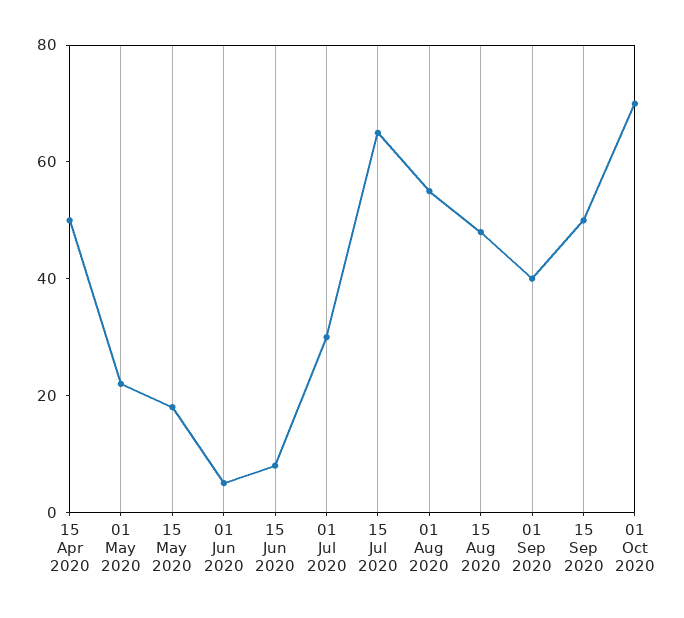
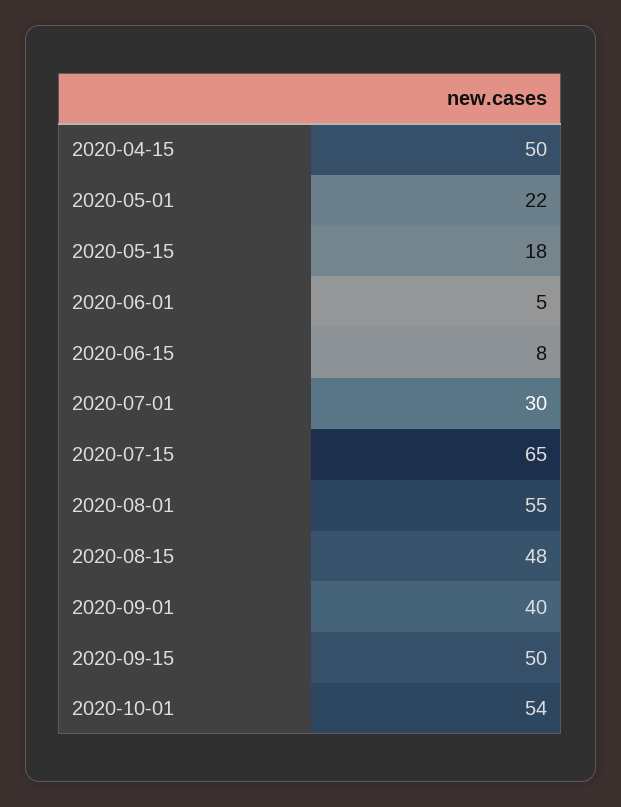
01 Oct 2020: 70 -> 54

